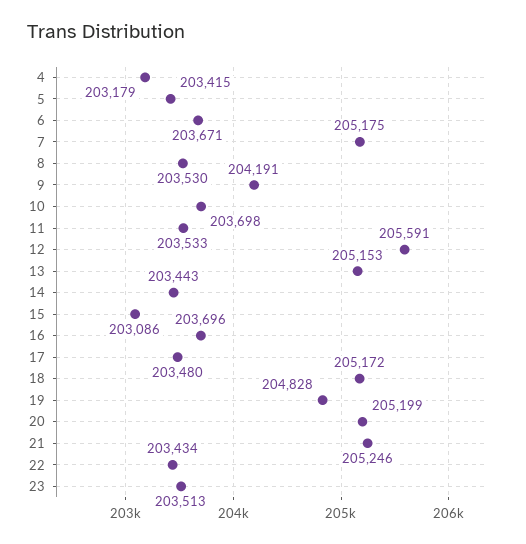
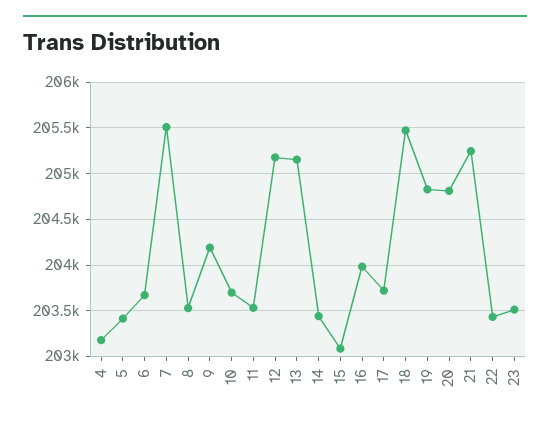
7: 205175 -> 205500
12: 205591 -> 205200
16: 203696 -> 204000
17: 203480 -> 203700
18: 205172 -> 205500
20: 205199 -> 204800

